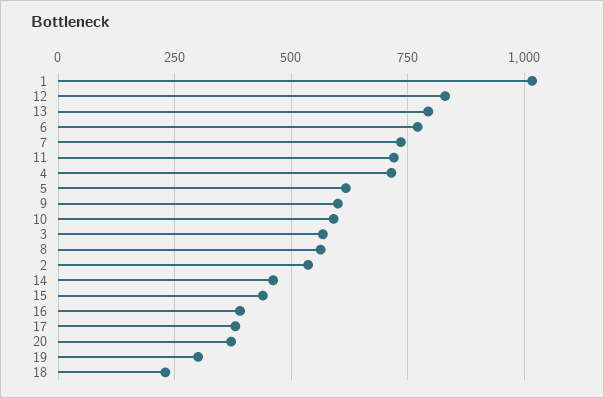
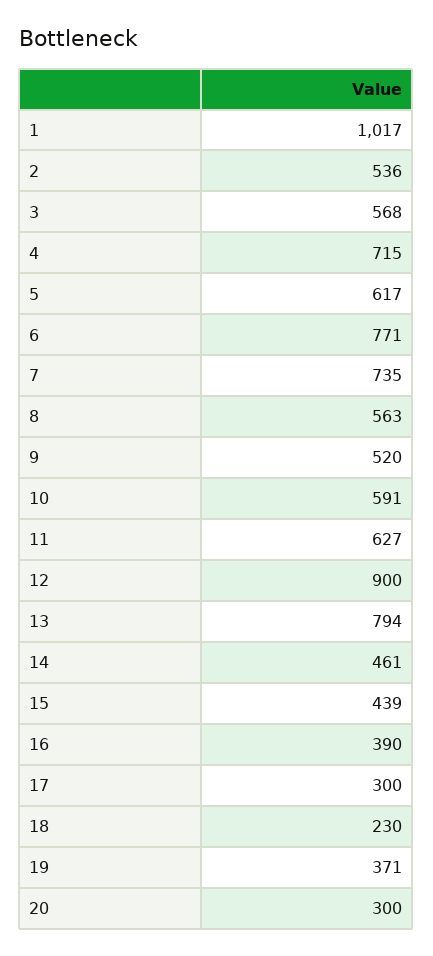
12: 825 -> 900
11: 725 -> 627
9: 600 -> 520
17: 375 -> 300
20: 375 -> 300
19: 300 -> 371

